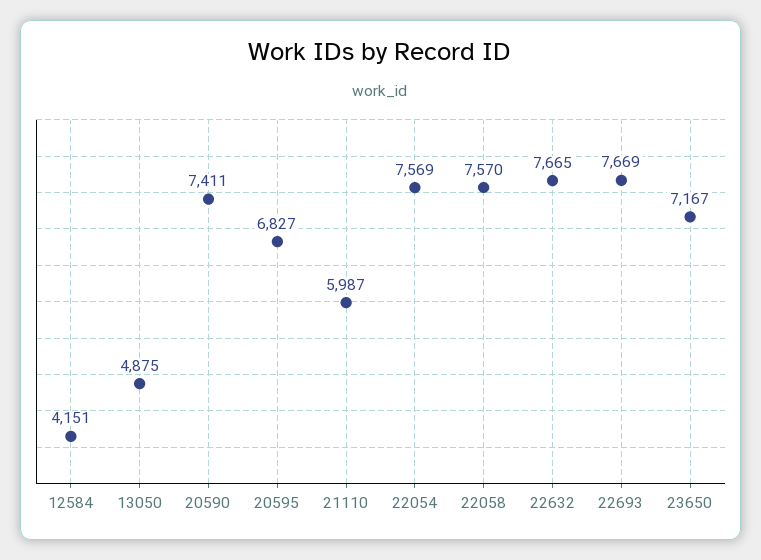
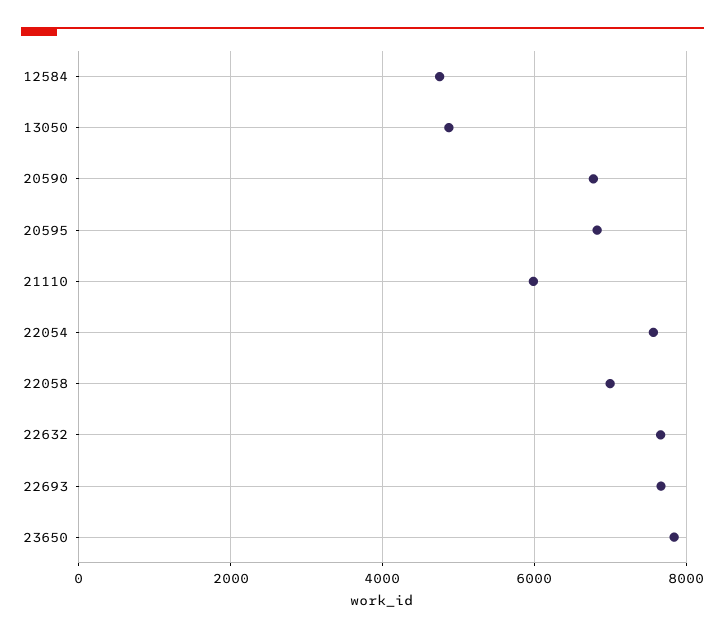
12584: 4151 -> 4800
20590: 7411 -> 6800
22058: 7570 -> 7000
23650: 7167 -> 7800

